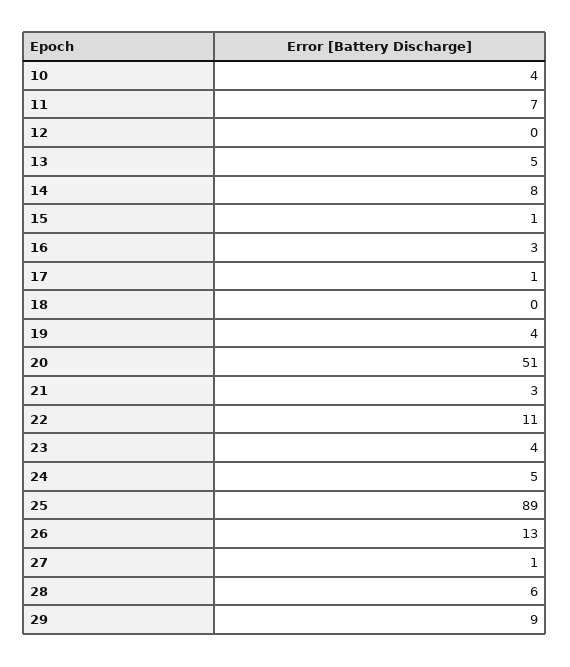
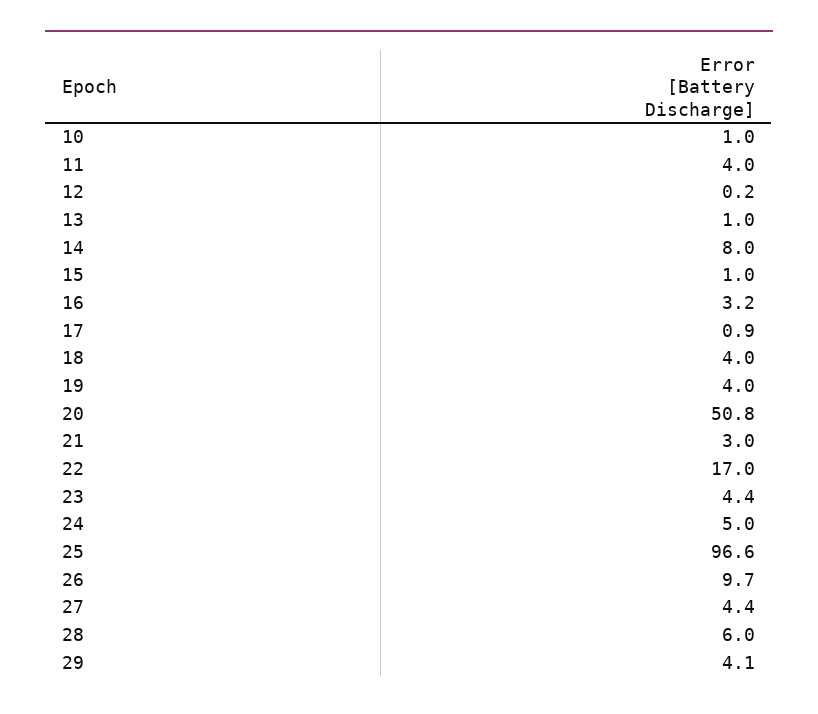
10: 4 -> 1
11: 7 -> 4
13: 5 -> 1
18: 0 -> 4
22: 11 -> 17
25: 89 -> 96.6
26: 13 -> 9.7
27: 1 -> 4.4
29: 9 -> 4.1

